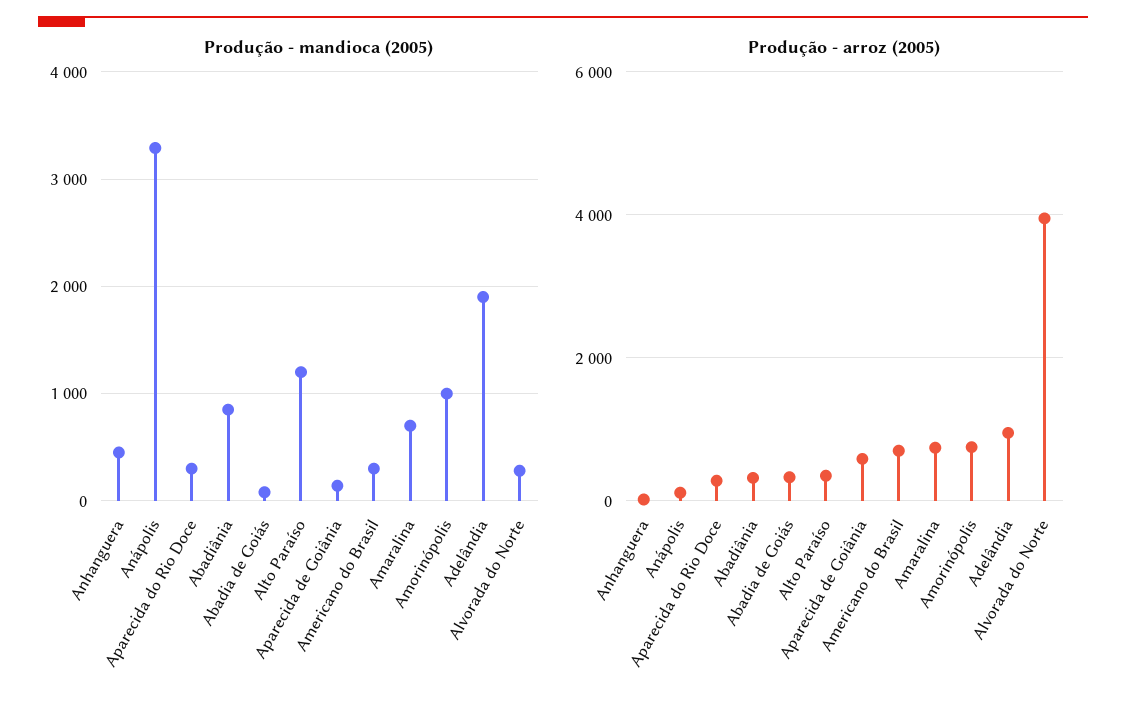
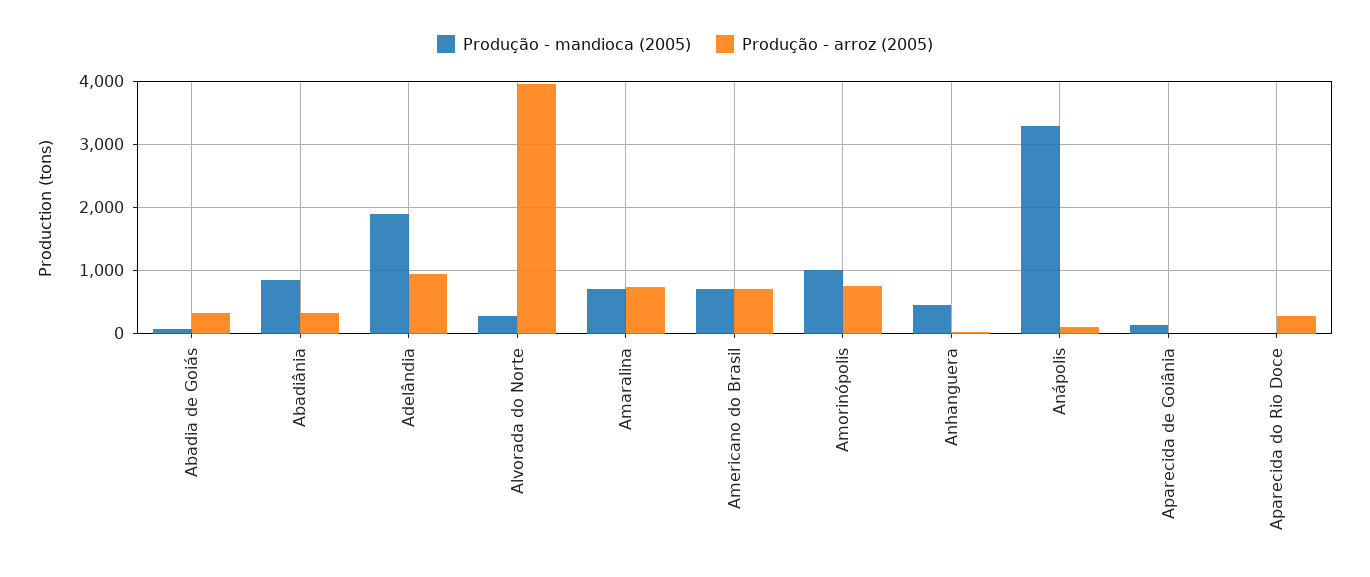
Produção - mandioca (2005), Aparecida do Rio Doce: 300 -> 0
Produção - mandioca (2005), Alto Paraíso: 1200 -> none
Produção - mandioca (2005), Americano do Brasil: 300 -> 700
Produção - arroz (2005), Alto Paraíso: 400 -> none
Produção - arroz (2005), Aparecida de Goiânia: 600 -> 0

